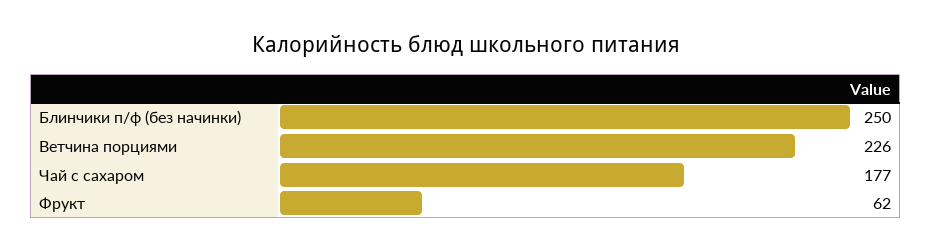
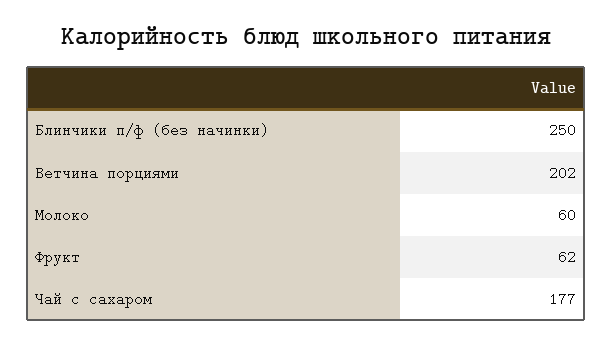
Ветчина порциями: 226 -> 202
Молоко: none -> 60

